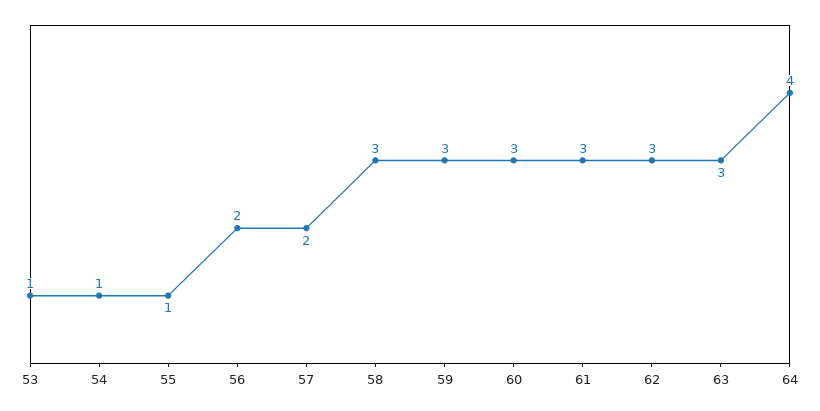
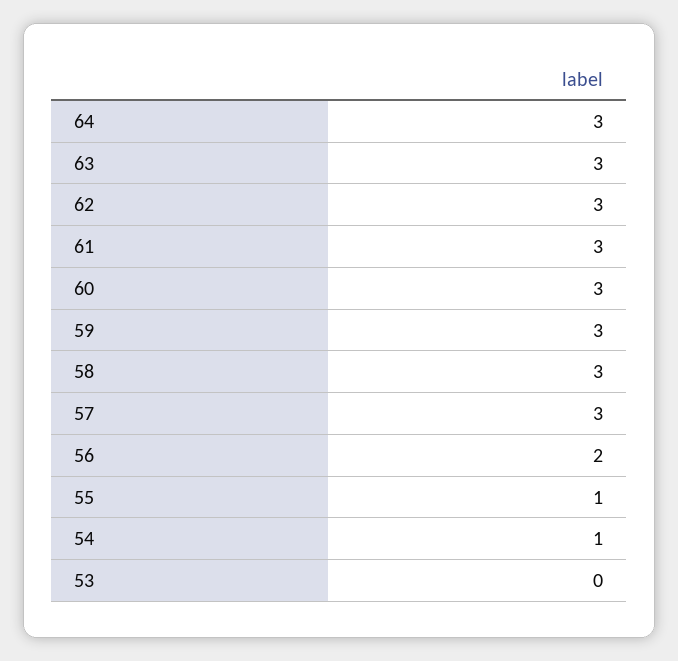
53: 1 -> 0
57: 2 -> 3
64: 4 -> 3

